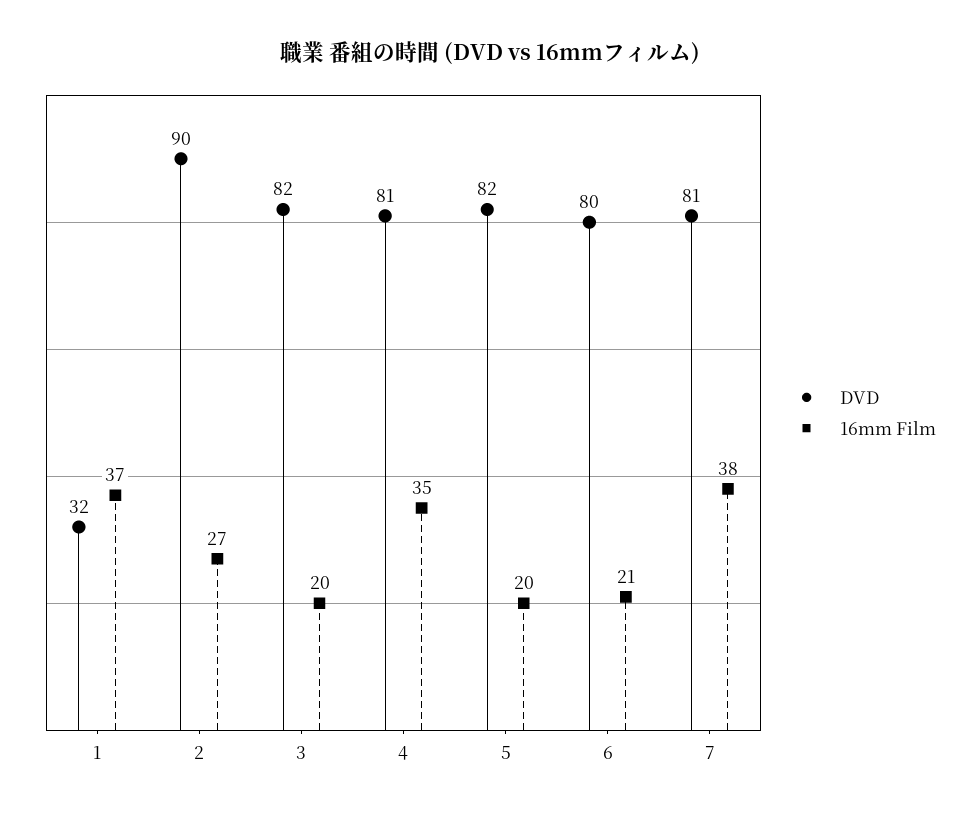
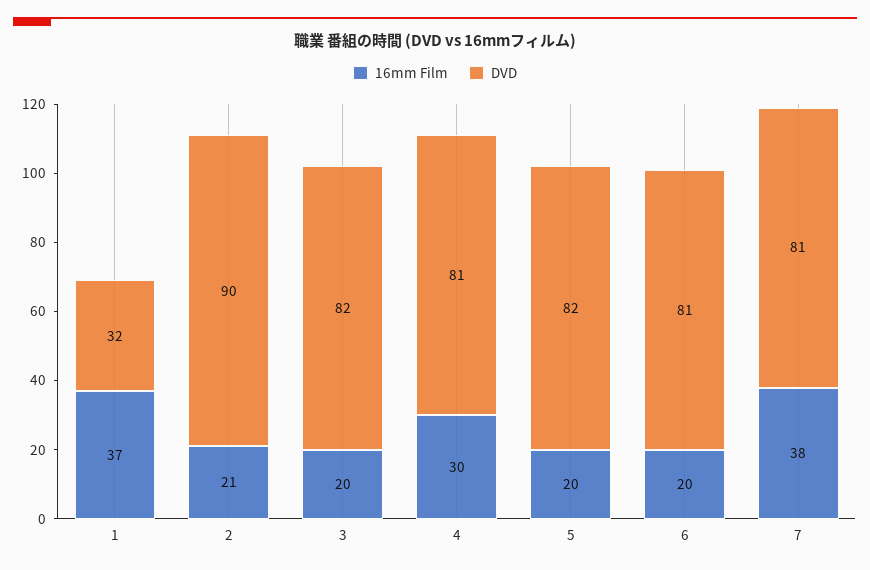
16mm Film, 2: 27 -> 21
16mm Film, 4: 35 -> 30
DVD, 6: 80 -> 81
16mm Film, 6: 21 -> 20

